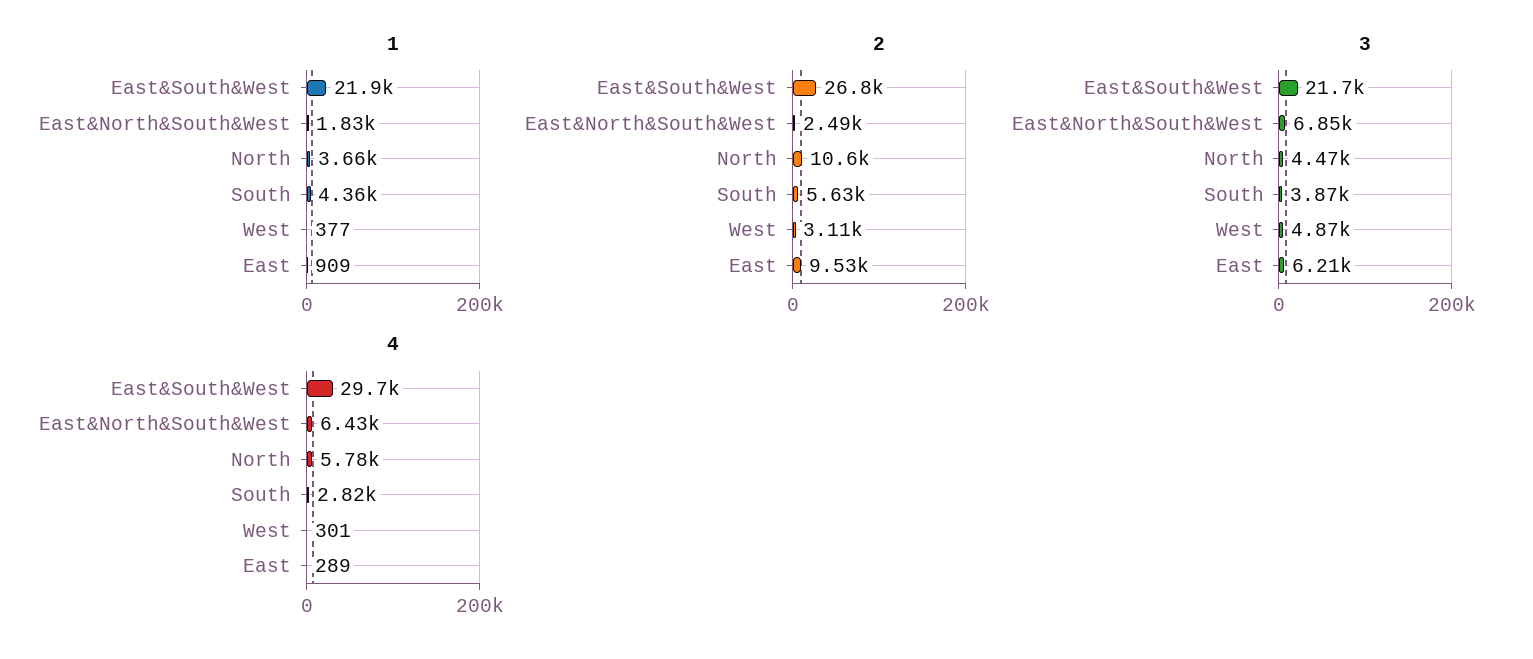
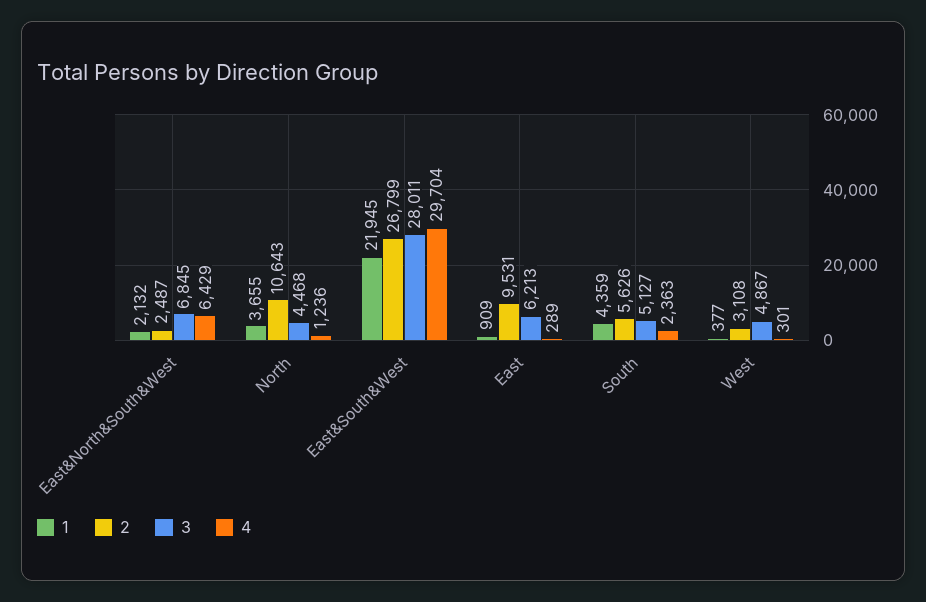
1, East&North&South&West: 1830 -> 2132
3, East&South&West: 21700 -> 28011
3, South: 3870 -> 5127
4, North: 5780 -> 1236
4, South: 2820 -> 2363

